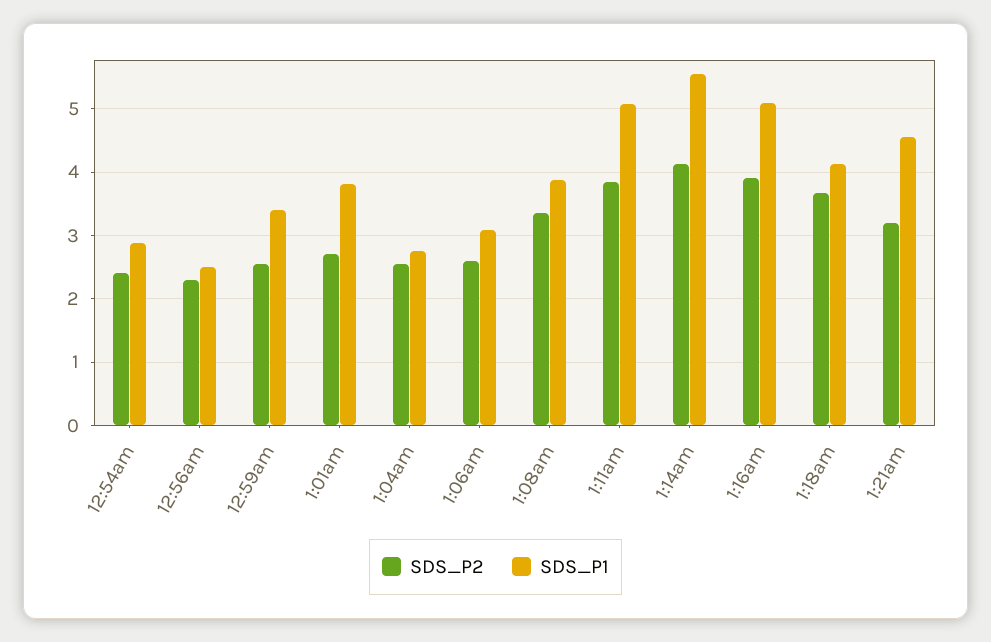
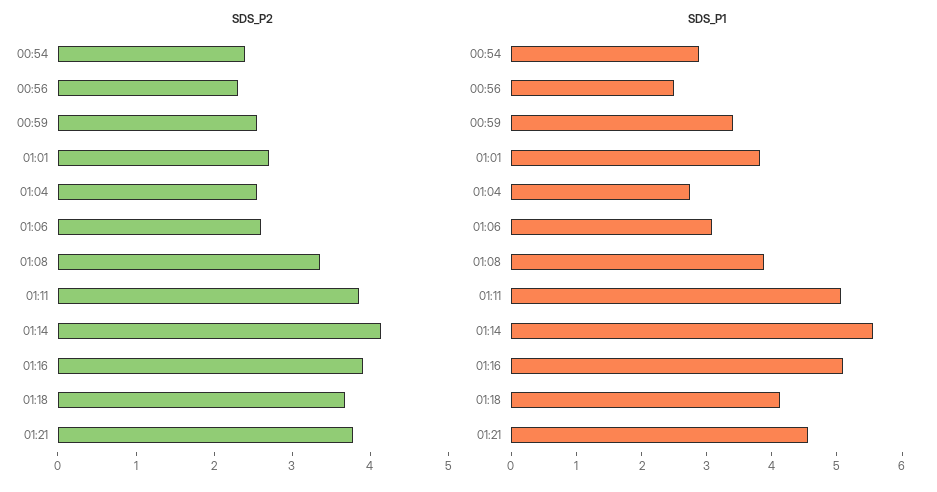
SDS_P2, 1:21am: 3.2 -> 3.8

